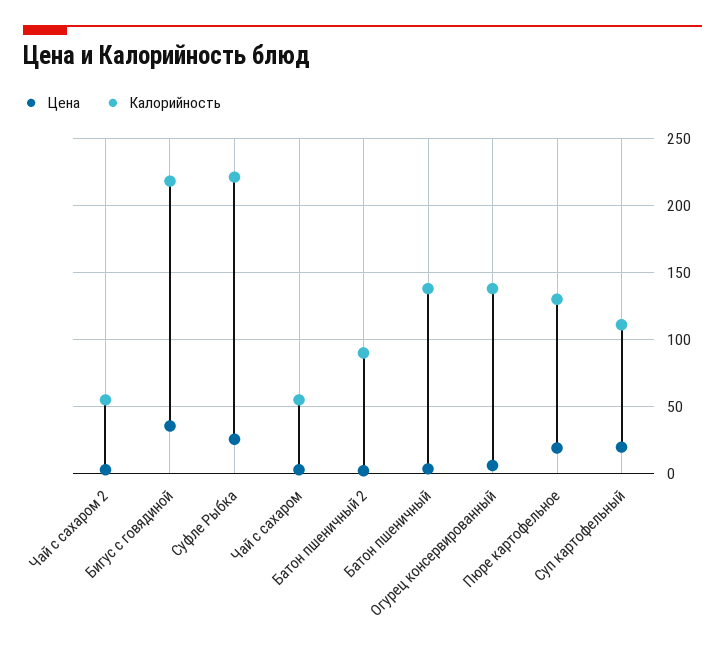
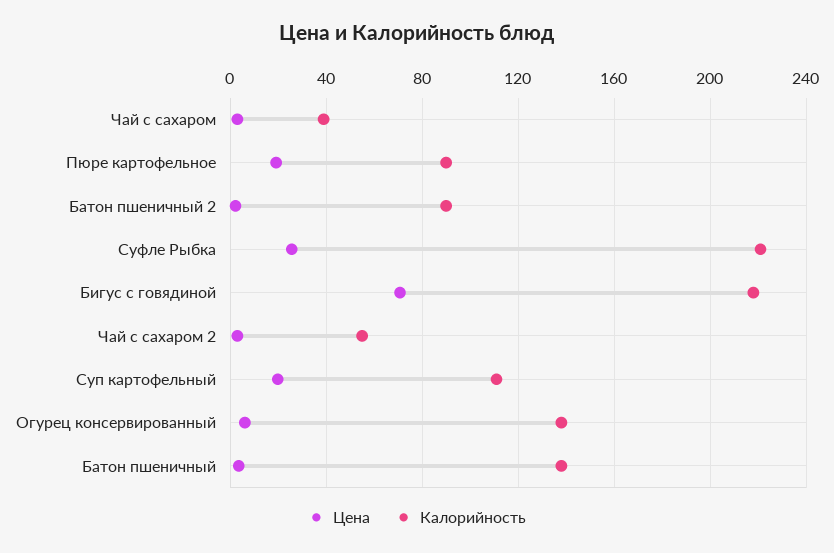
Цена, Бигус с говядиной: 35 -> 70
Калорийность, Чай с сахаром: 55 -> 40
Калорийность, Пюре картофельное: 130 -> 90

